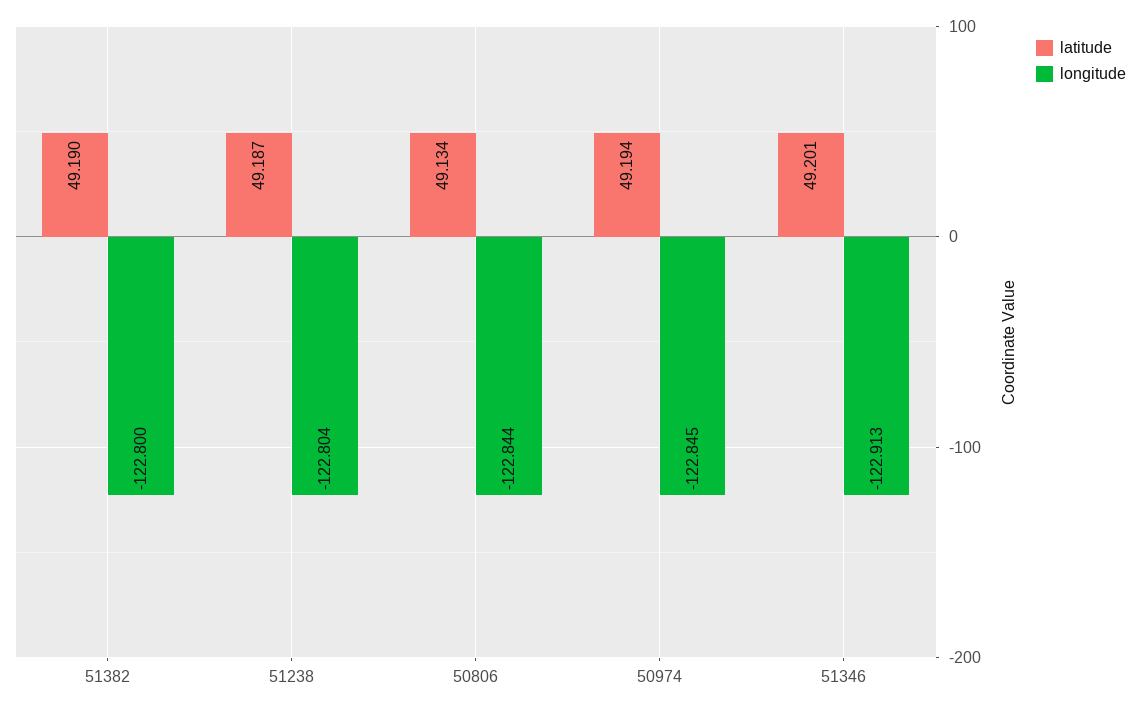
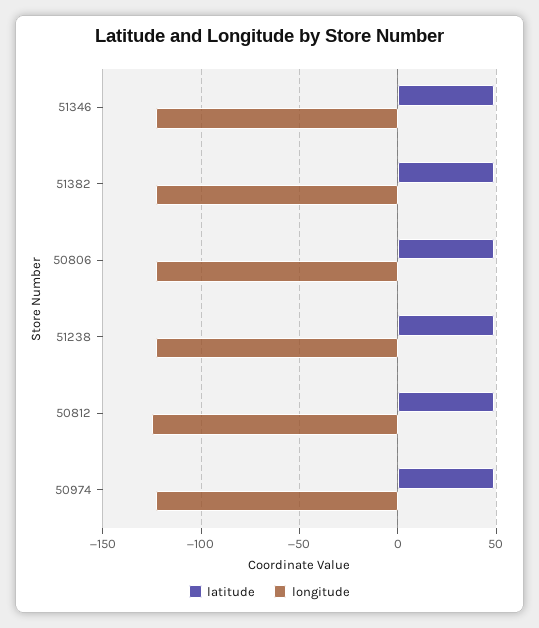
latitude, 50812: none -> 50
longitude, 50812: none -> -125

